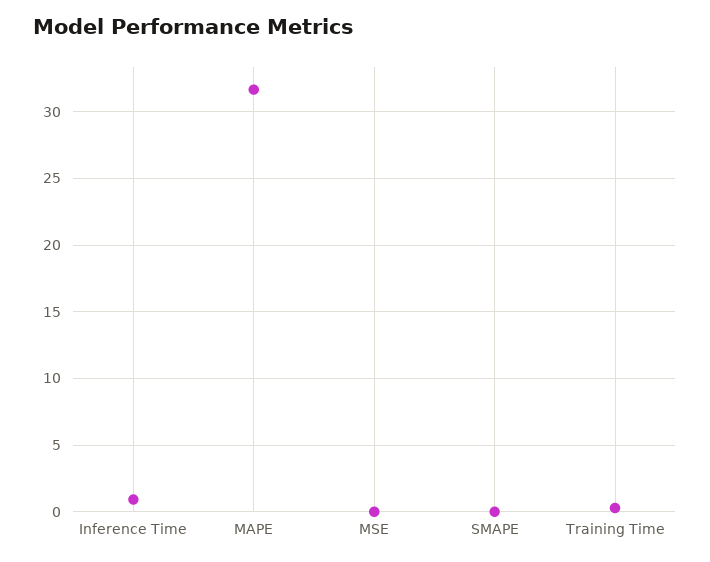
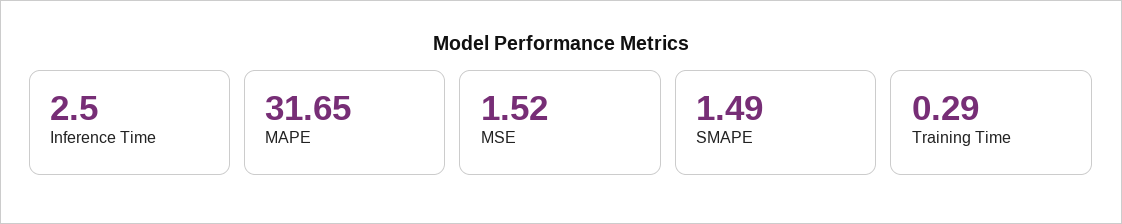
Inference Time: 1 -> 2.5
MSE: 0 -> 1.52
SMAPE: 0 -> 1.49

